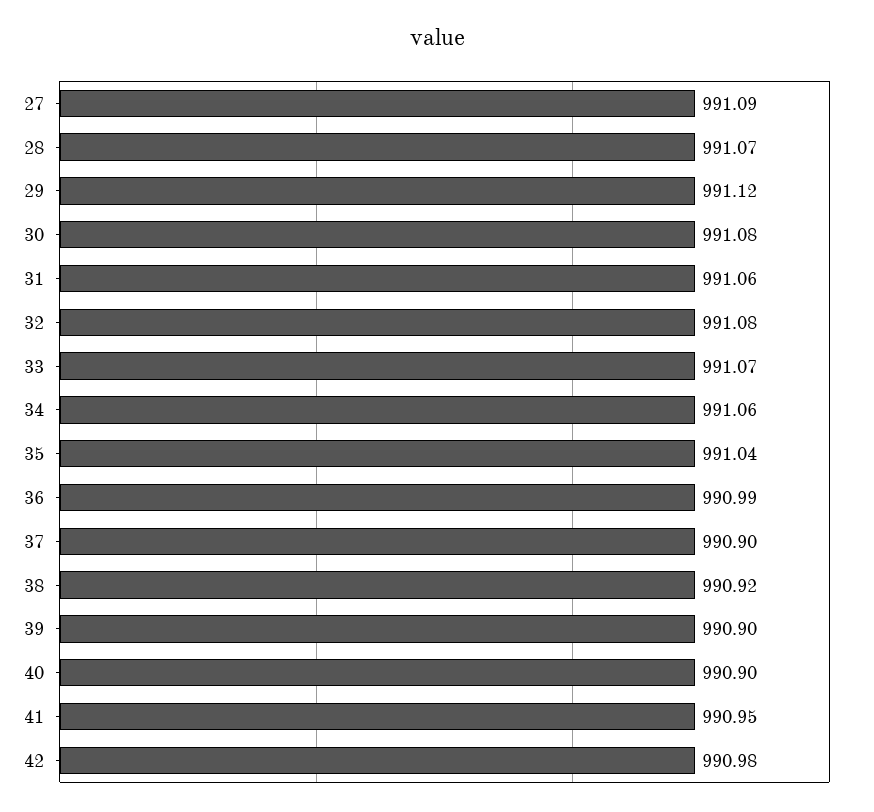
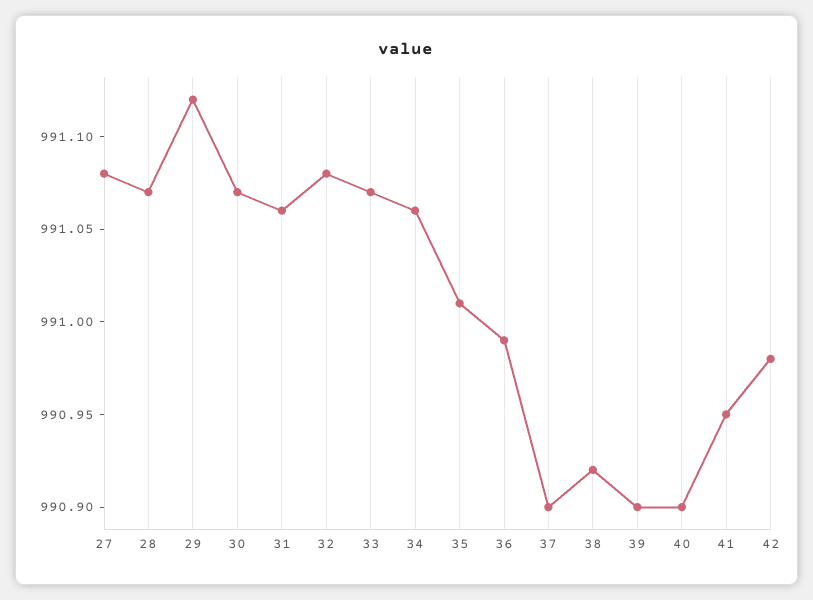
27: 991.09 -> 991.08
30: 991.08 -> 991.07
35: 991.04 -> 991.01

